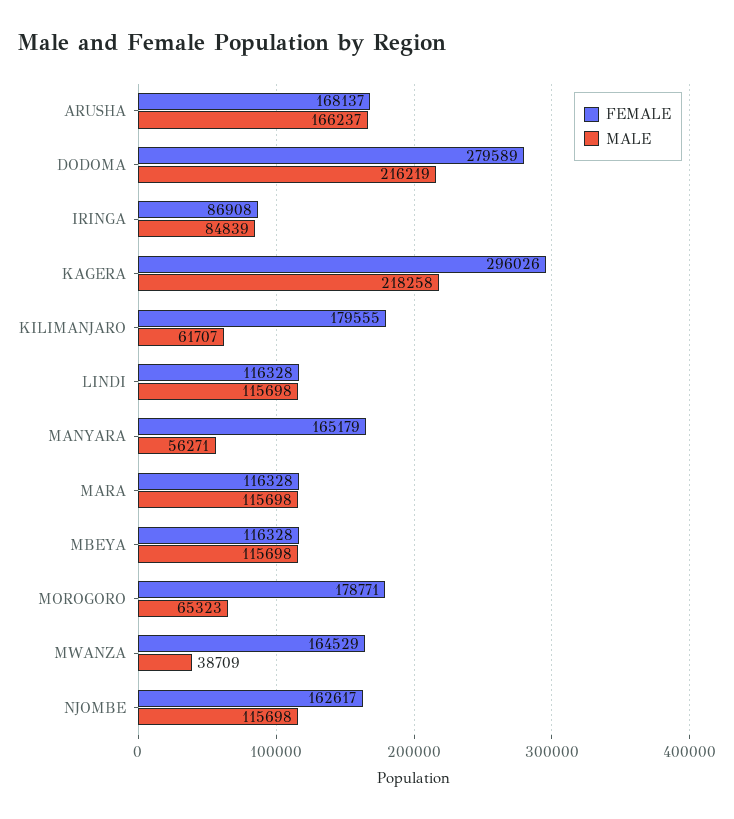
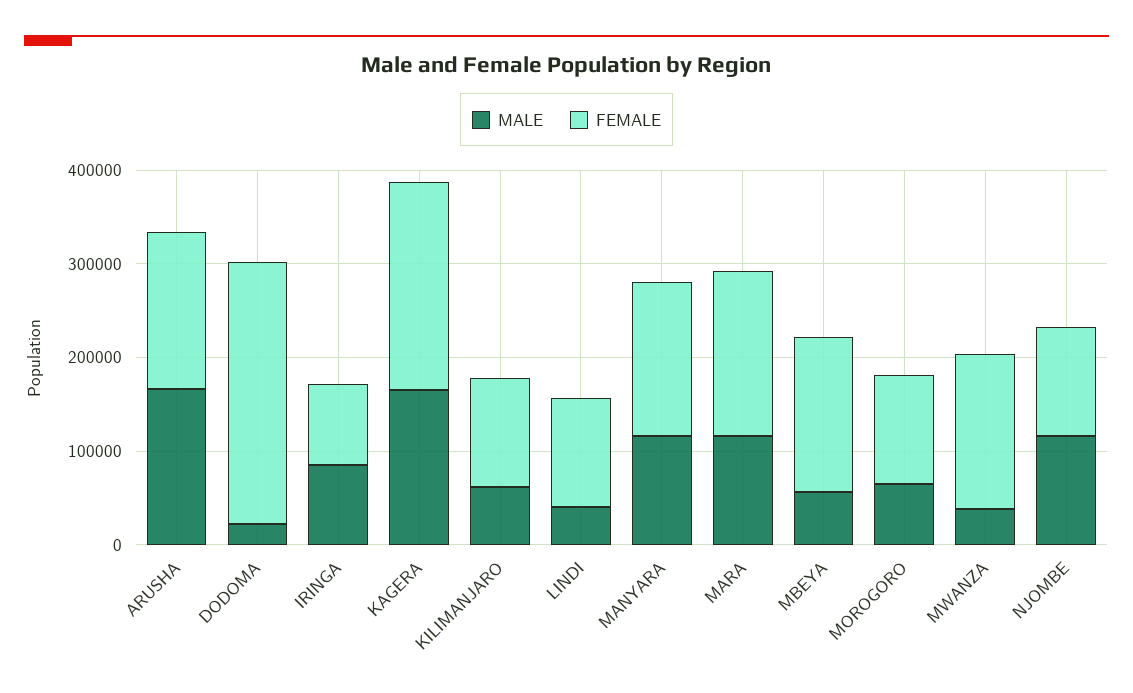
MALE, DODOMA: 216219 -> 20000
FEMALE, KAGERA: 296026 -> 220000
MALE, KAGERA: 218258 -> 160000
FEMALE, KILIMANJARO: 179555 -> 120000
MALE, LINDI: 115698 -> 40000
MALE, MANYARA: 56271 -> 120000
FEMALE, MARA: 116328 -> 180000
FEMALE, MBEYA: 116328 -> 160000
MALE, MBEYA: 115698 -> 60000
FEMALE, MOROGORO: 178771 -> 120000
FEMALE, NJOMBE: 162617 -> 120000

